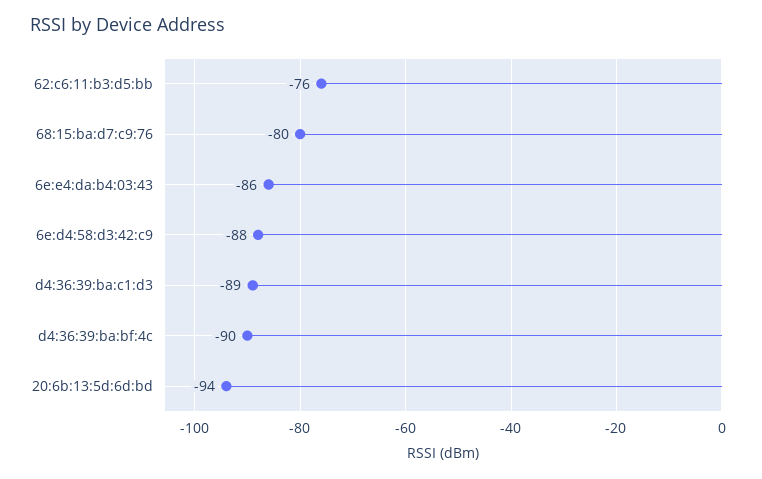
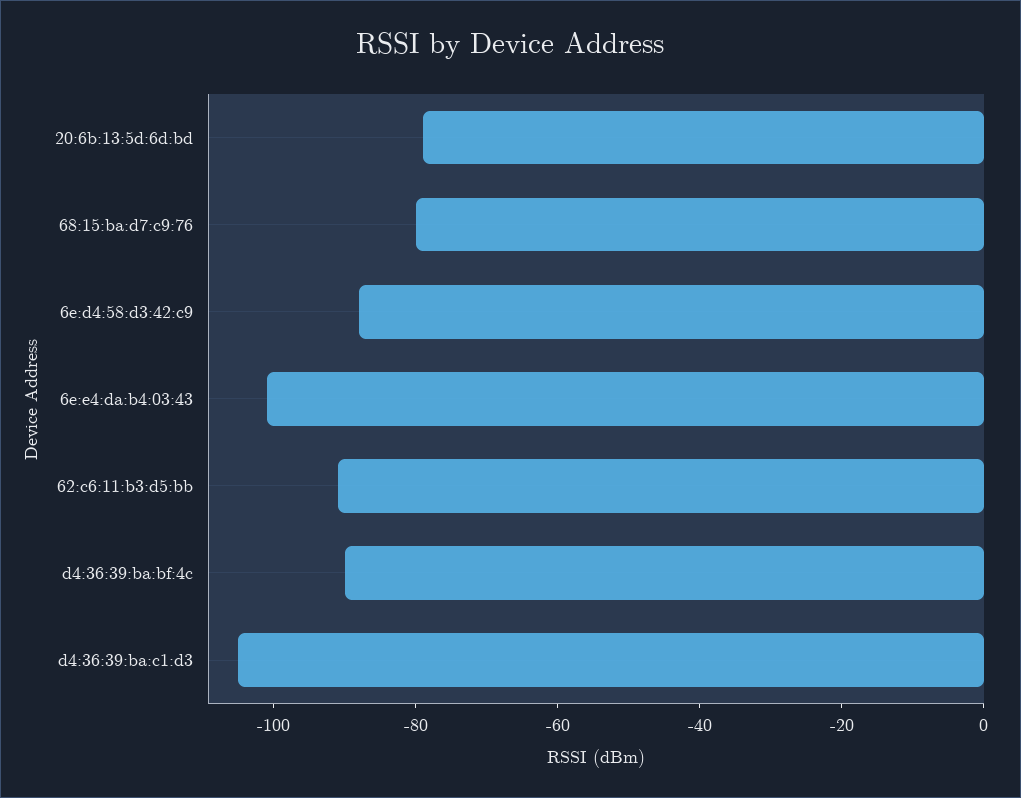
62:c6:11:b3:d5:bb: -76 -> -90
6e:e4:da:b4:03:43: -86 -> -100
d4:36:39:ba:c1:d3: -89 -> -105
20:6b:13:5d:6d:bd: -94 -> -80

